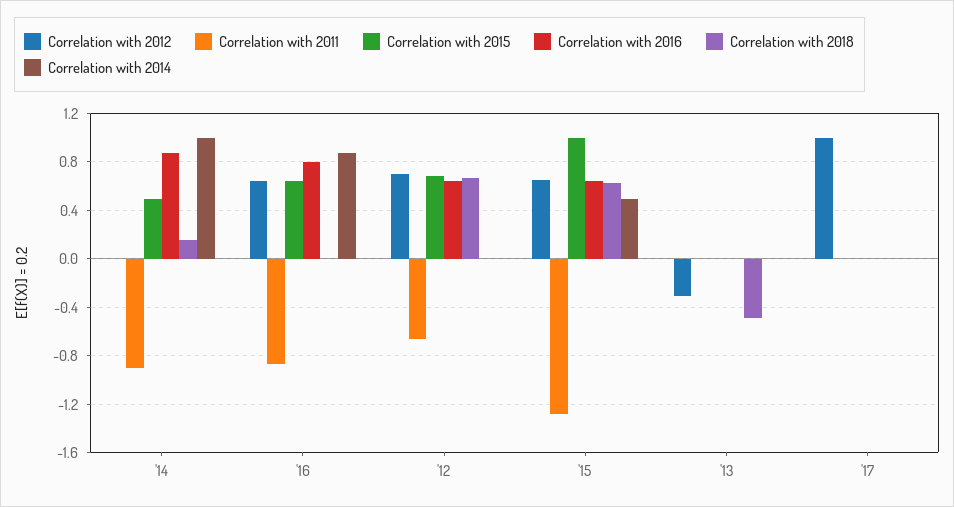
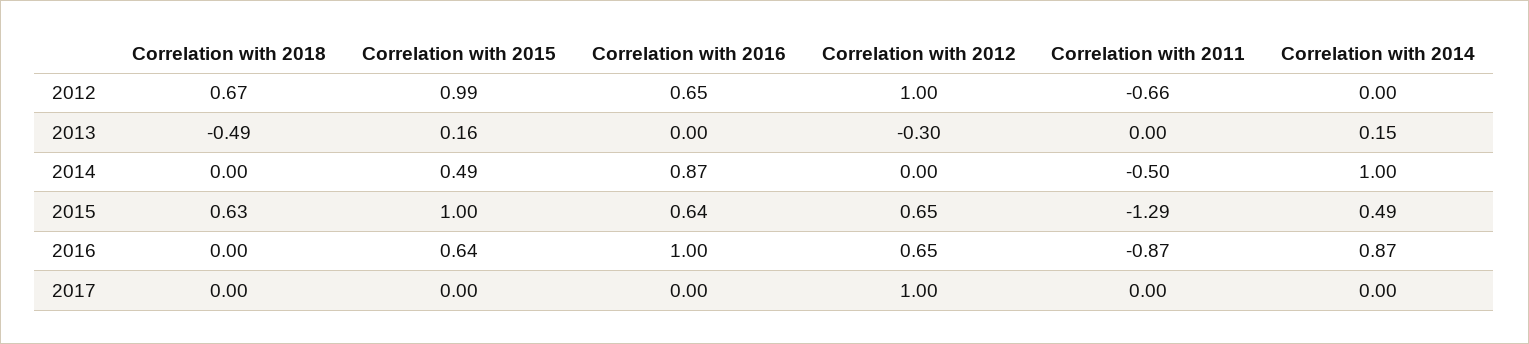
Correlation with 2011, '14: -0.9 -> -0.5
Correlation with 2018, '14: 0.15 -> 0
Correlation with 2016, '16: 0.8 -> 1
Correlation with 2012, '12: 0.7 -> 1
Correlation with 2015, '12: 0.7 -> 0.99
Correlation with 2015, '13: 0 -> 0.16
Correlation with 2014, '13: 0 -> 0.15

